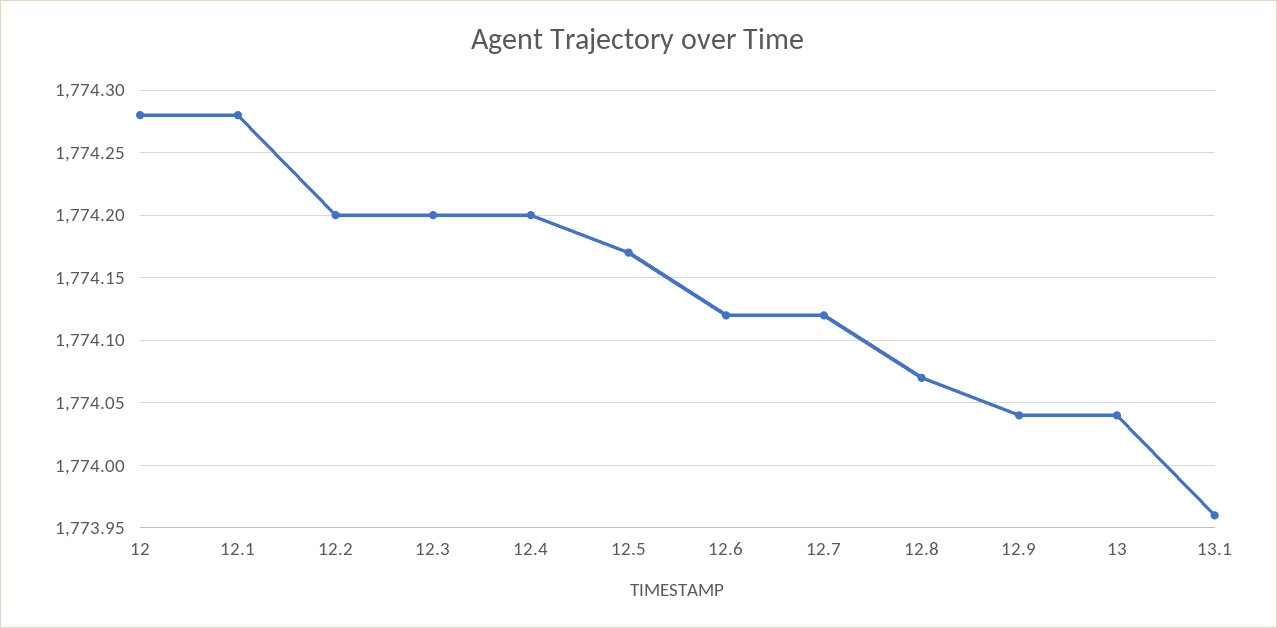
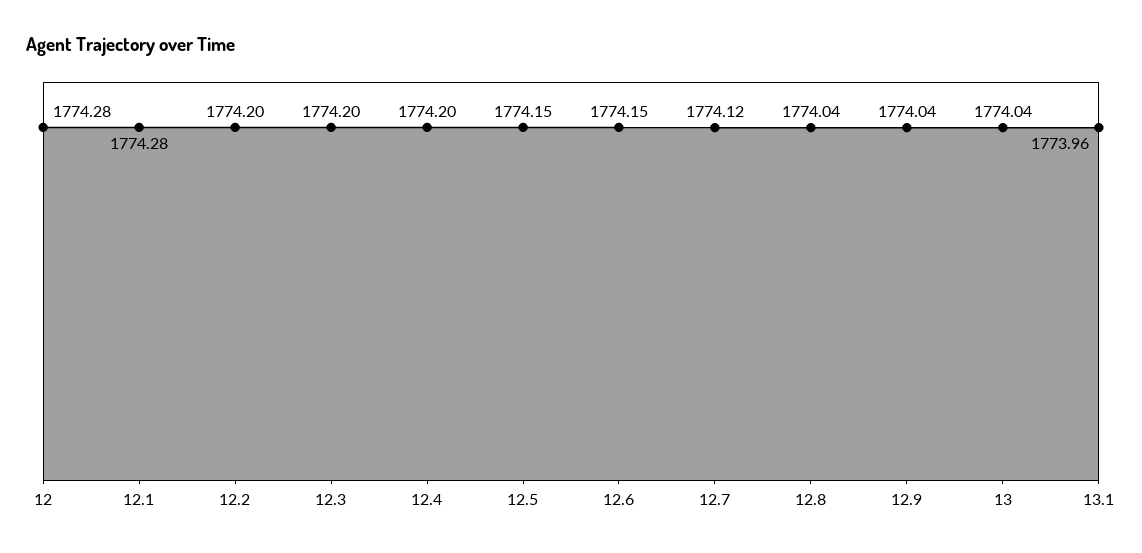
12.5: 1774.17 -> 1774.15
12.6: 1774.12 -> 1774.15
12.8: 1774.07 -> 1774.04

